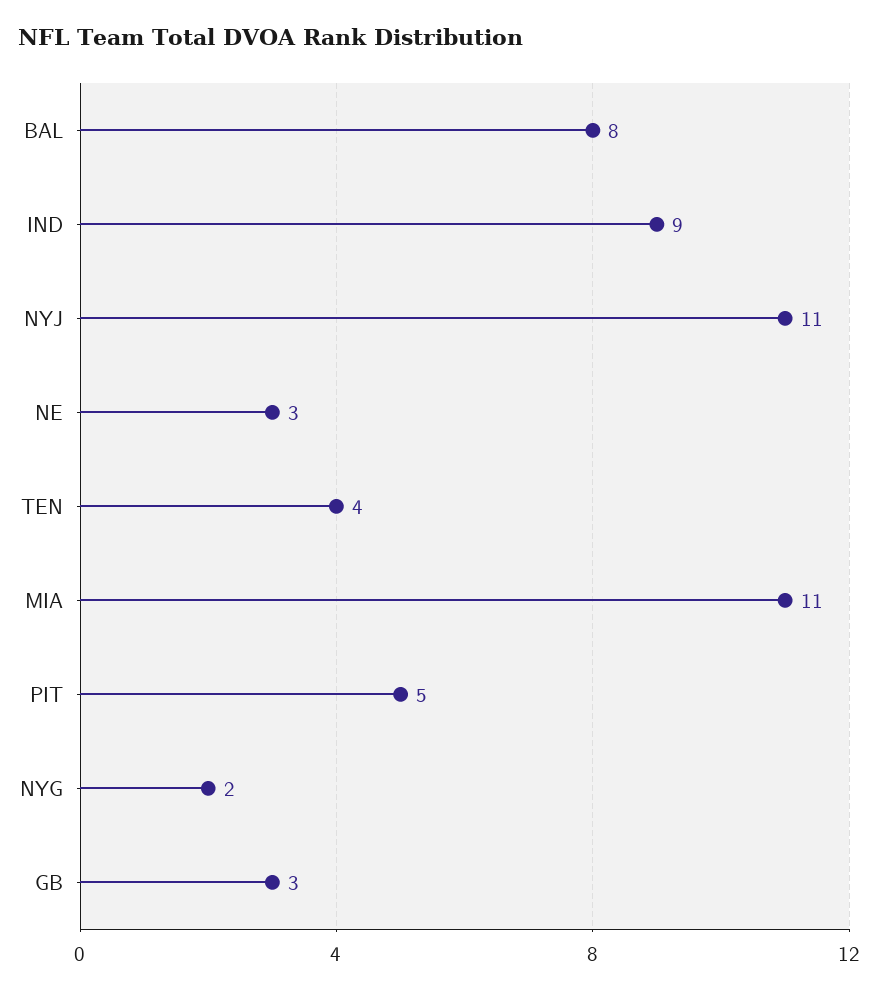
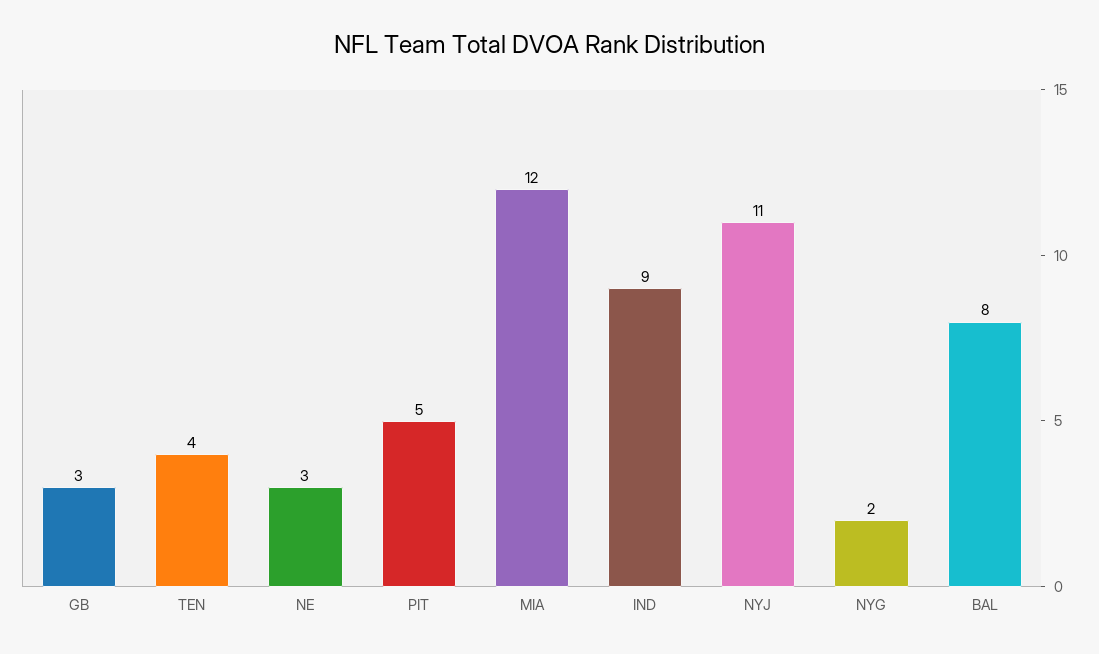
MIA: 11 -> 12

